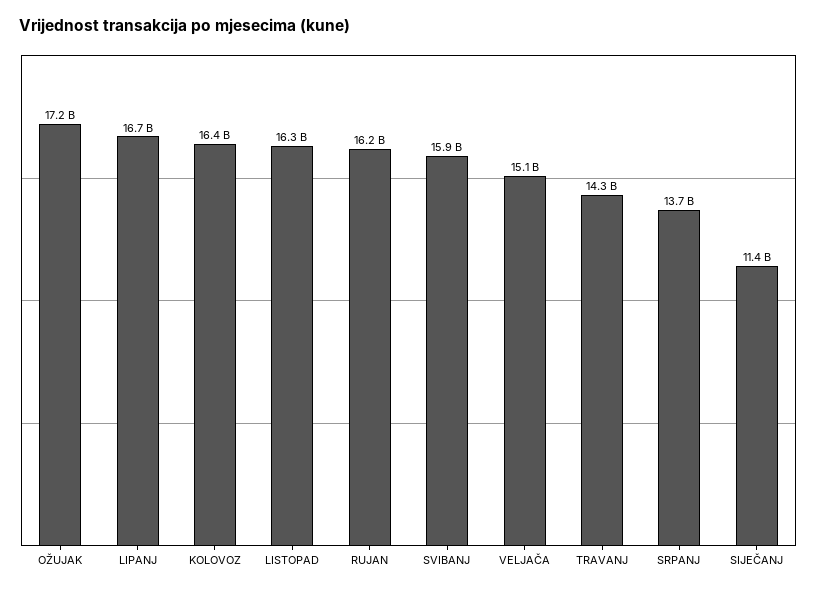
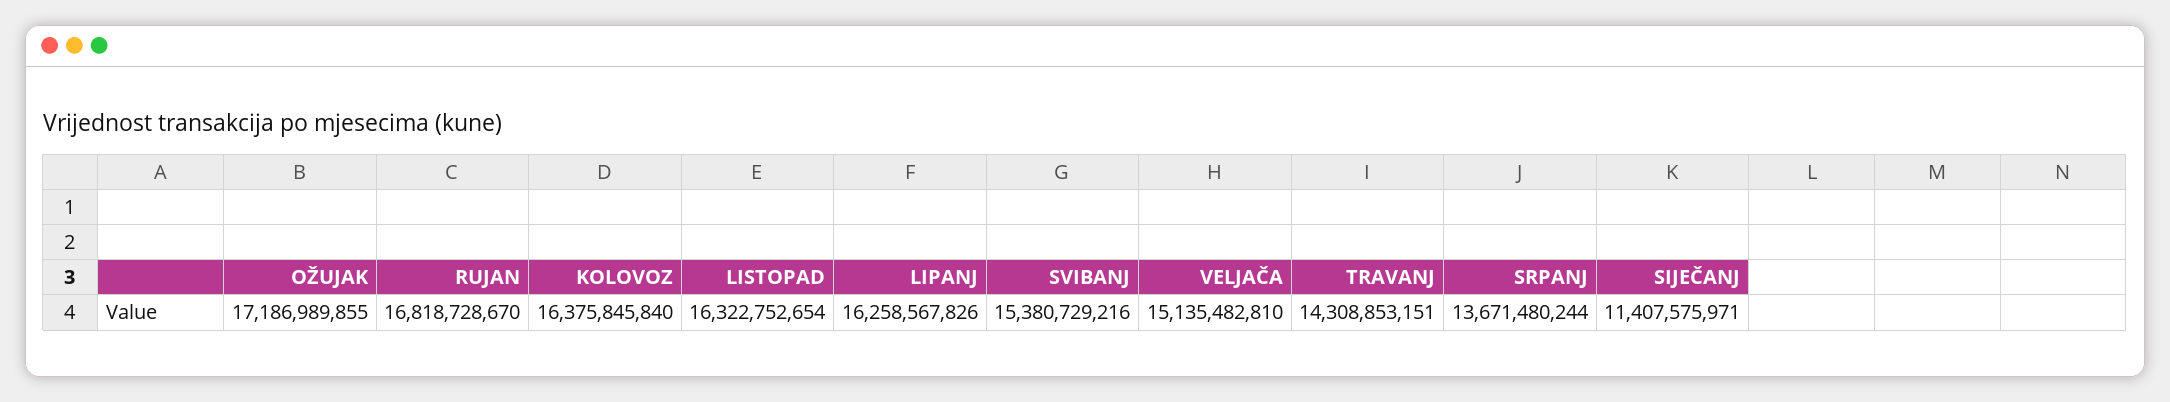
LIPANJ: 16700000000 -> 16258567826
RUJAN: 16200000000 -> 16818728670
SVIBANJ: 15900000000 -> 15380729216

